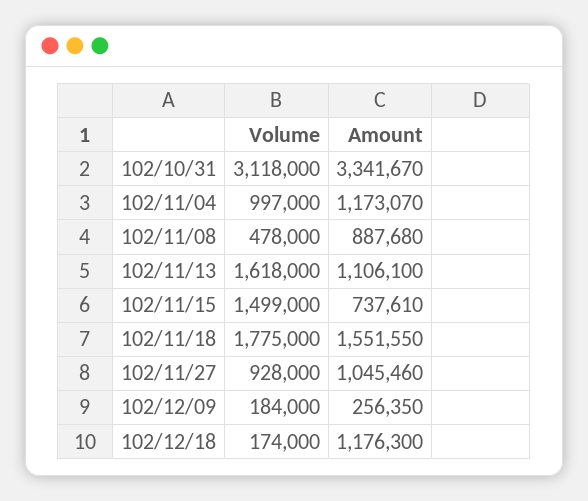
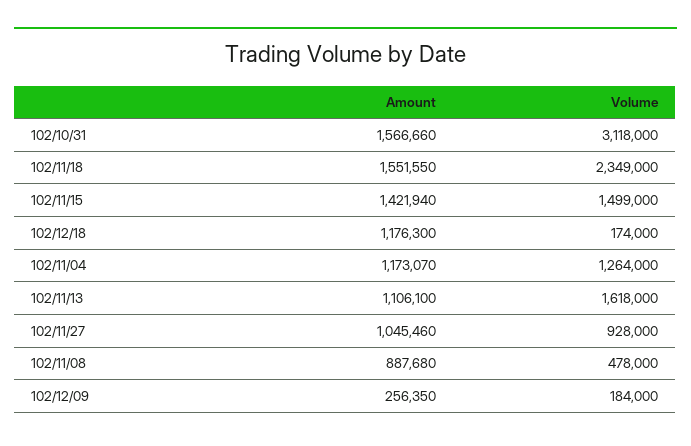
Amount, 102/10/31: 3341670 -> 1566660
Volume, 102/11/04: 997000 -> 1264000
Amount, 102/11/15: 737610 -> 1421940
Volume, 102/11/18: 1775000 -> 2349000

